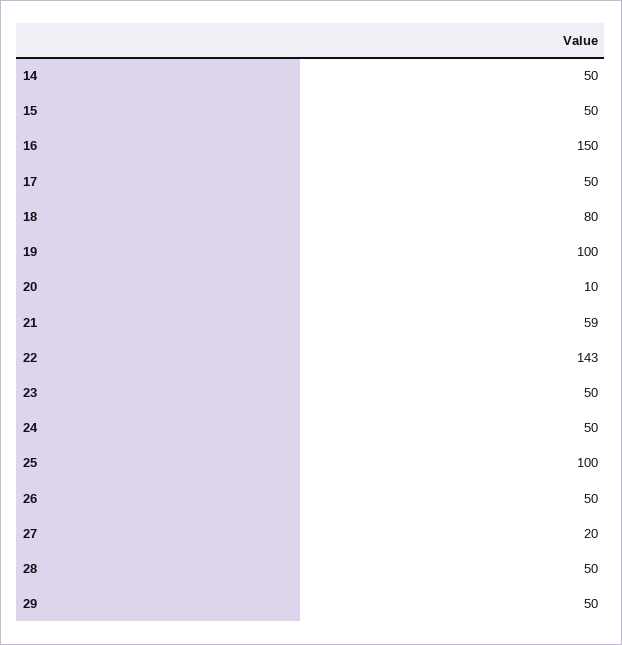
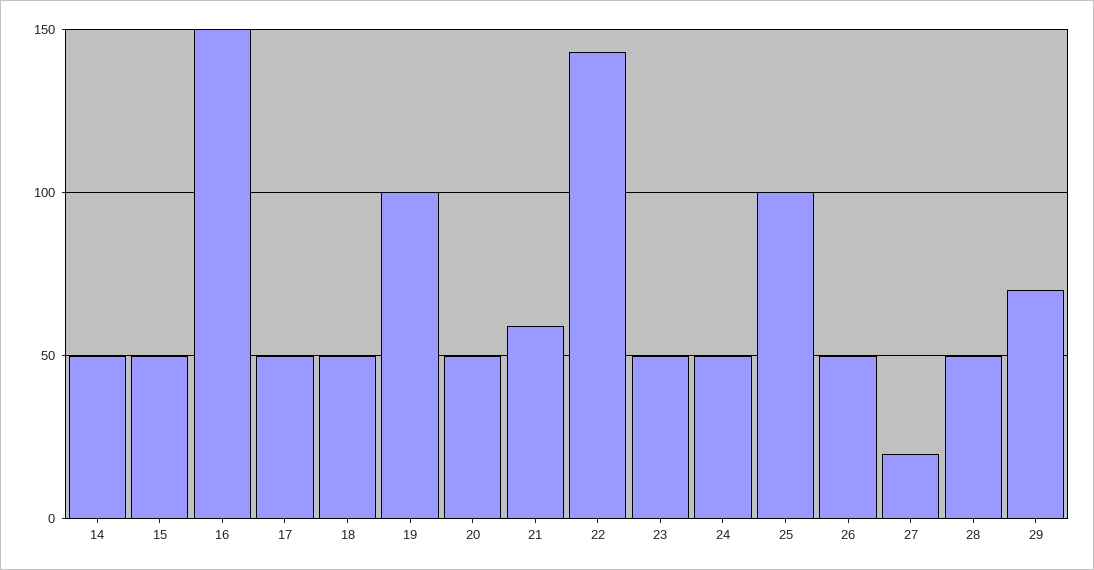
18: 80 -> 50
20: 10 -> 50
29: 50 -> 70

